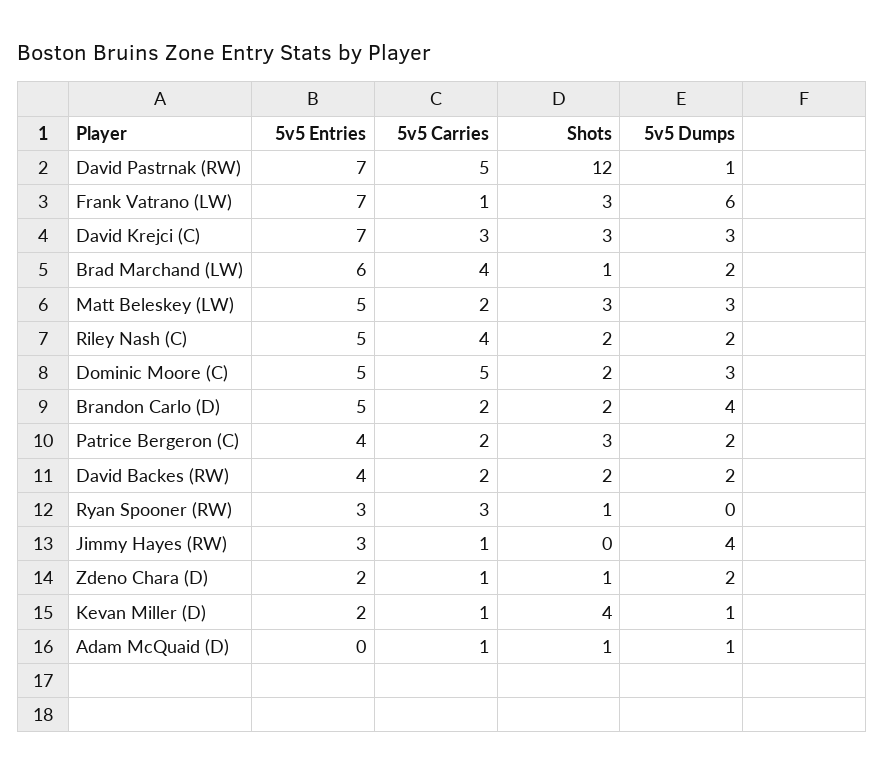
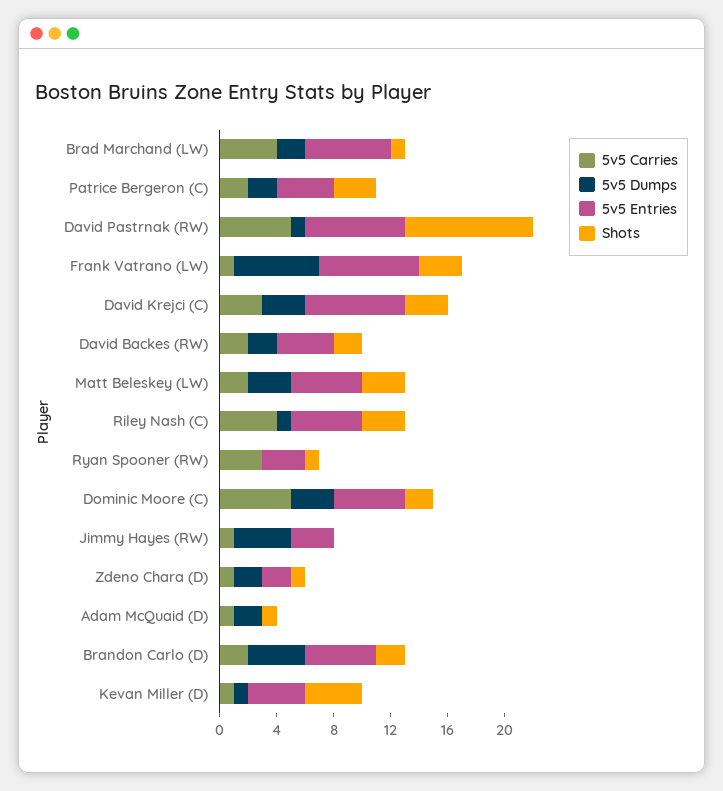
Shots, David Pastrnak (RW): 12 -> 9
Shots, Riley Nash (C): 2 -> 3
5v5 Dumps, Riley Nash (C): 2 -> 1
5v5 Entries, Kevan Miller (D): 2 -> 4
5v5 Dumps, Adam McQuaid (D): 1 -> 2

